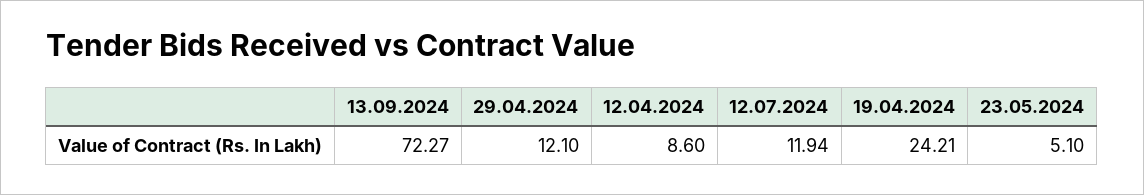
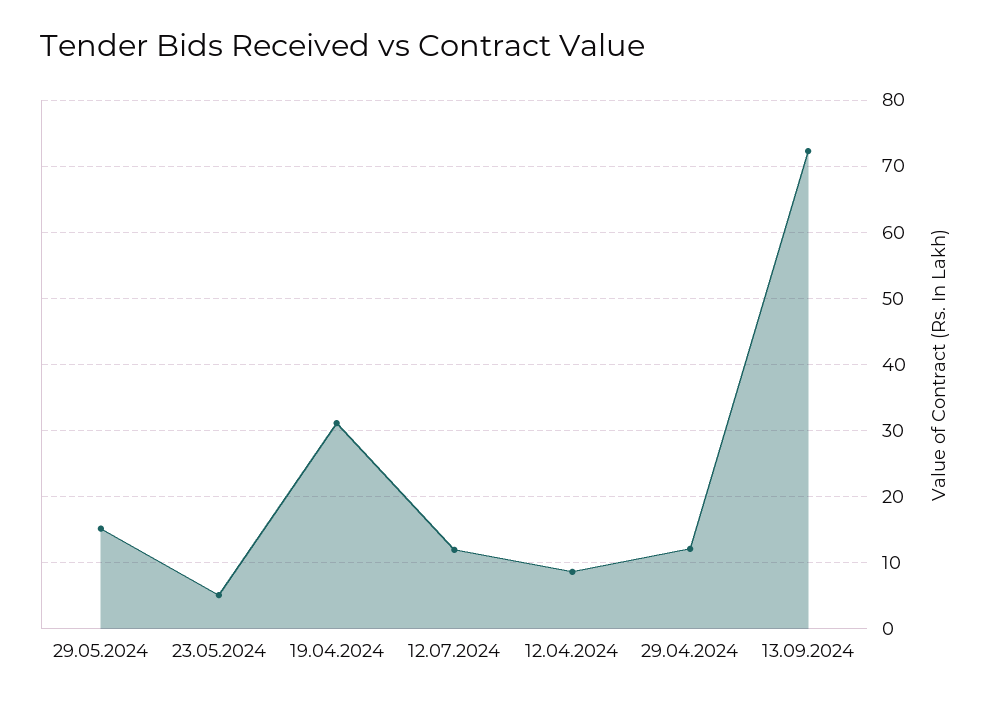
19.04.2024: 24.21 -> 31
29.05.2024: none -> 15

